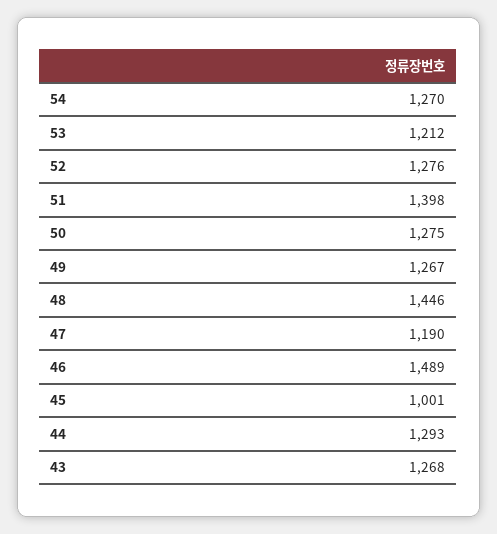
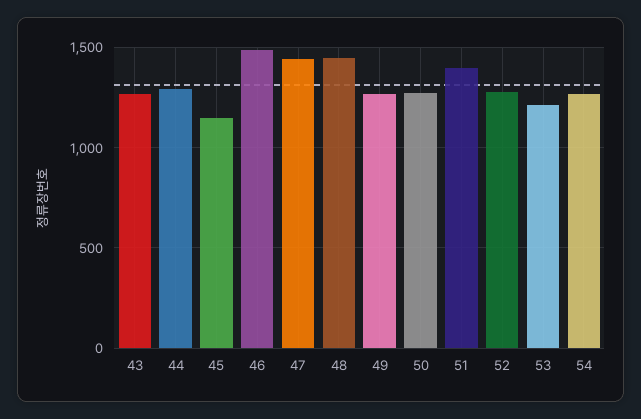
47: 1190 -> 1450
45: 1001 -> 1150

